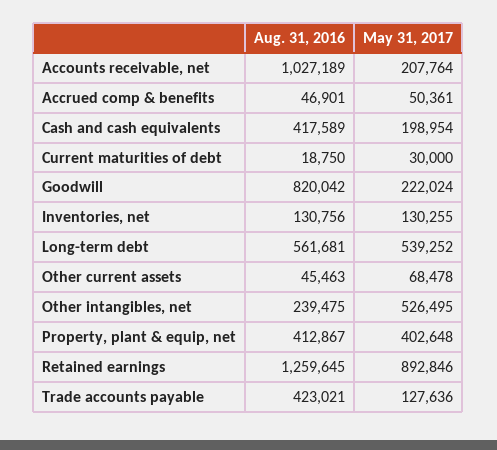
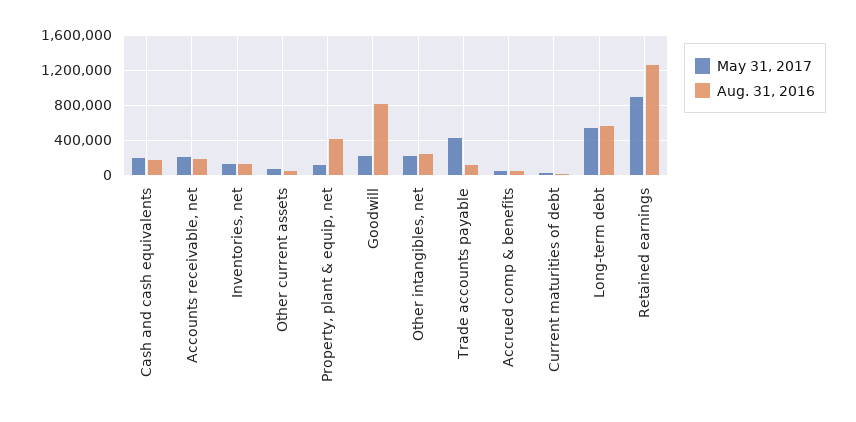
Aug. 31, 2016, Accounts receivable, net: 1027189 -> 200000
Aug. 31, 2016, Cash and cash equivalents: 417589 -> 200000
May 31, 2017, Other intangibles, net: 526495 -> 200000
May 31, 2017, Property, plant & equip, net: 402648 -> 100000
Aug. 31, 2016, Trade accounts payable: 423021 -> 100000
May 31, 2017, Trade accounts payable: 127636 -> 400000

